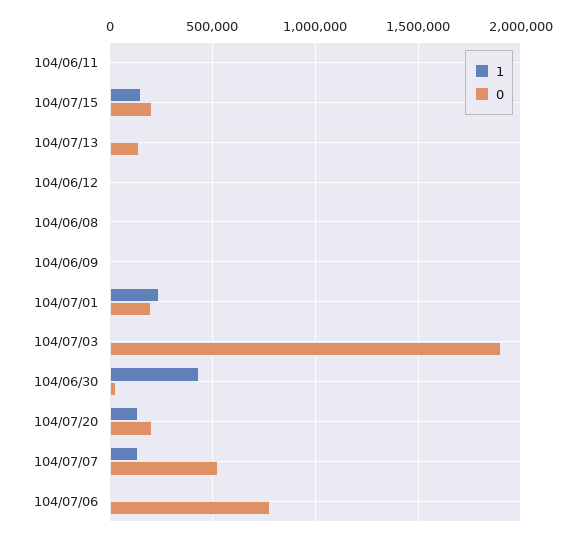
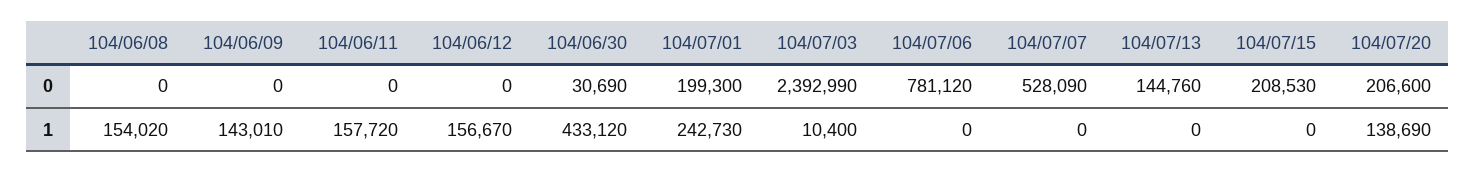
1, 104/06/11: 0 -> 157720
1, 104/07/15: 150000 -> 0
1, 104/06/12: 0 -> 156670
1, 104/06/08: 0 -> 154020
1, 104/06/09: 0 -> 143010
0, 104/07/03: 1900000 -> 2392990
1, 104/07/07: 150000 -> 0

